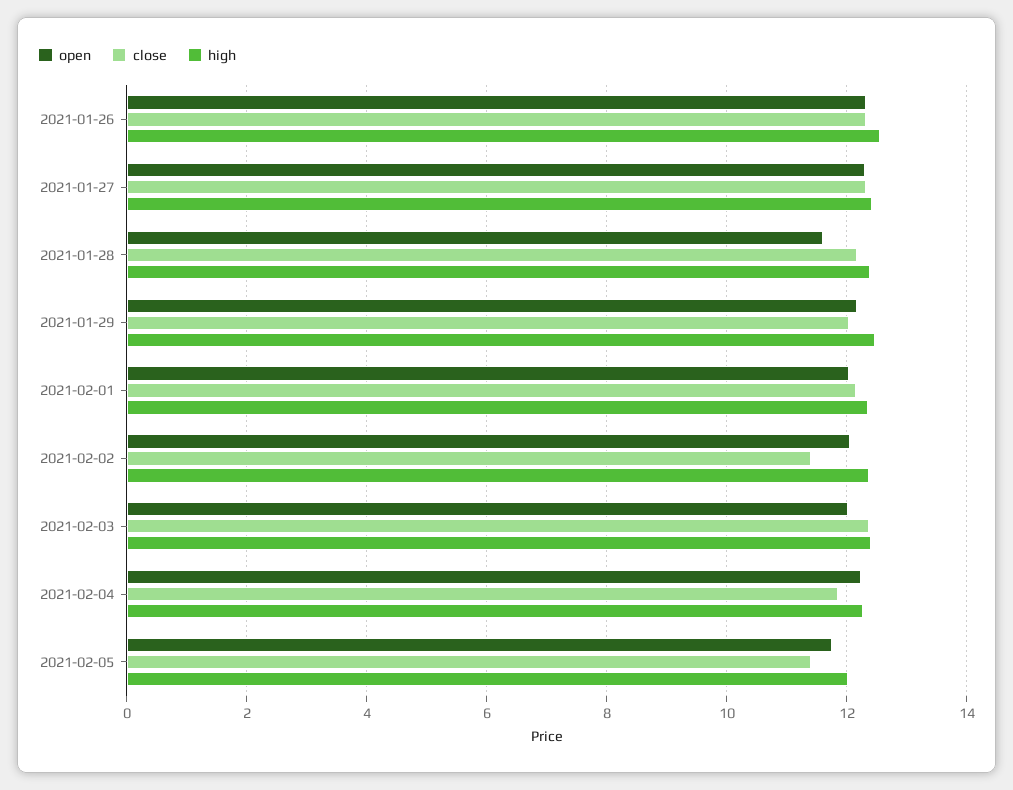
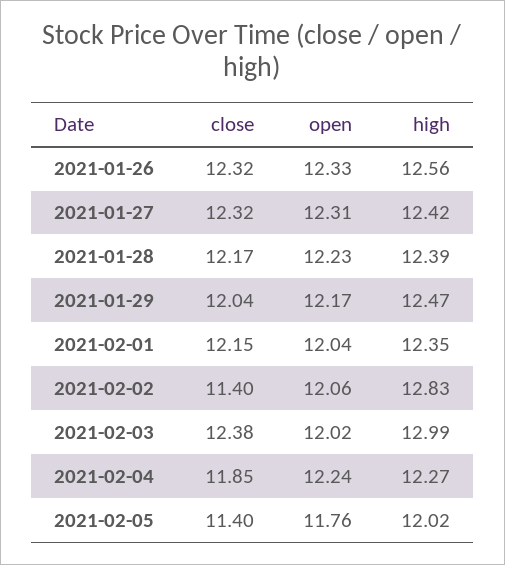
open, 2021-01-28: 11.6 -> 12.23
high, 2021-02-02: 12.4 -> 12.83
high, 2021-02-03: 12.4 -> 12.99

